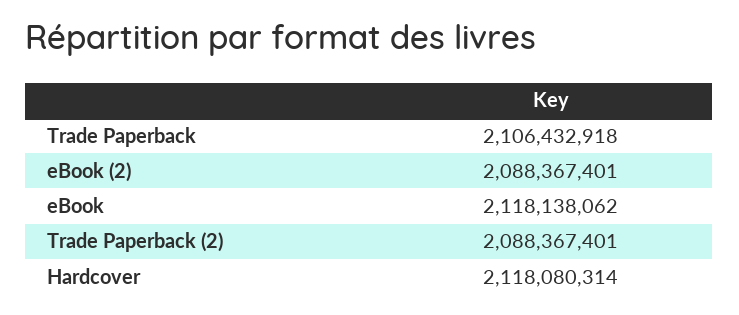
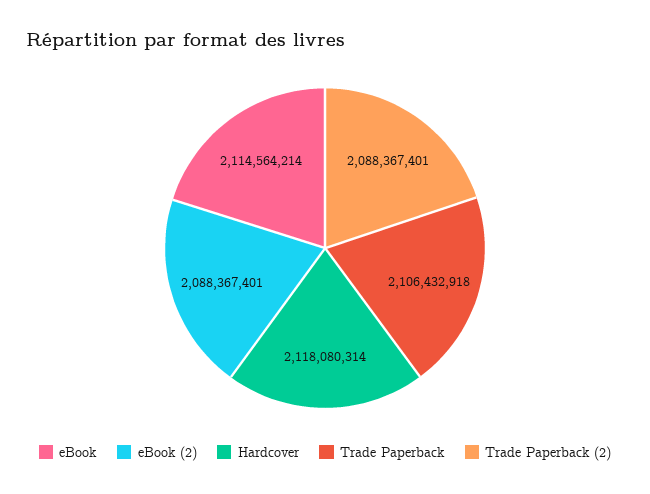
eBook: 2118138062 -> 2114564214

